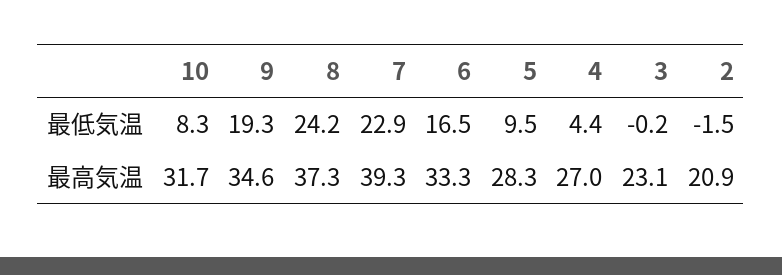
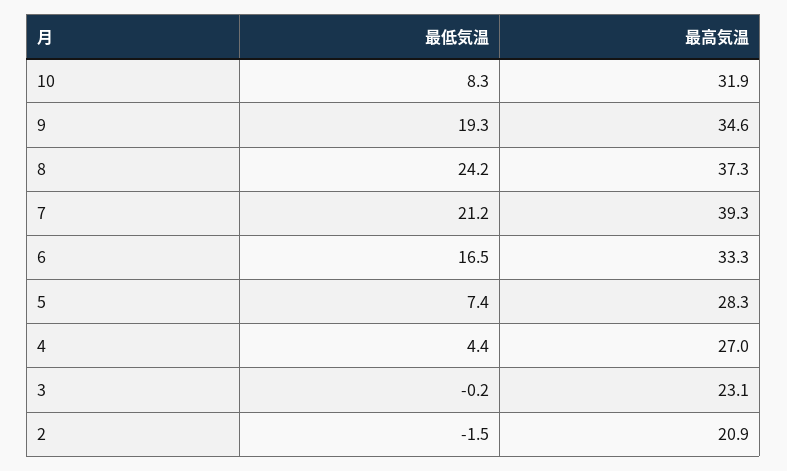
7, 最低気温: 22.9 -> 21.2
5, 最低気温: 9.5 -> 7.4
10, 最高気温: 31.7 -> 31.9

